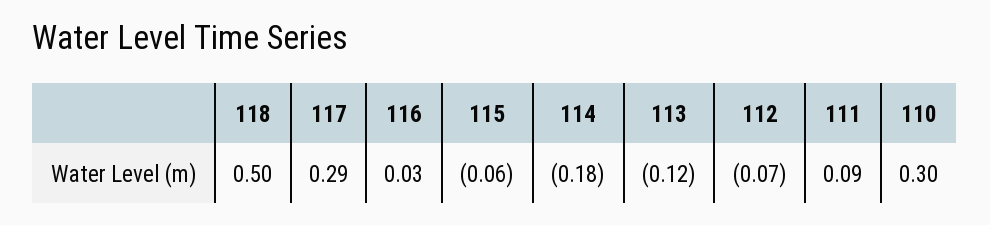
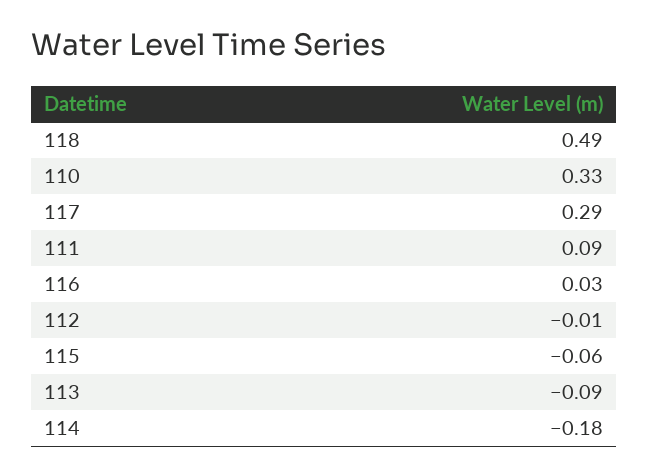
118: 0.5 -> 0.49
113: -0.12 -> -0.09
112: -0.07 -> -0.01
110: 0.3 -> 0.33

